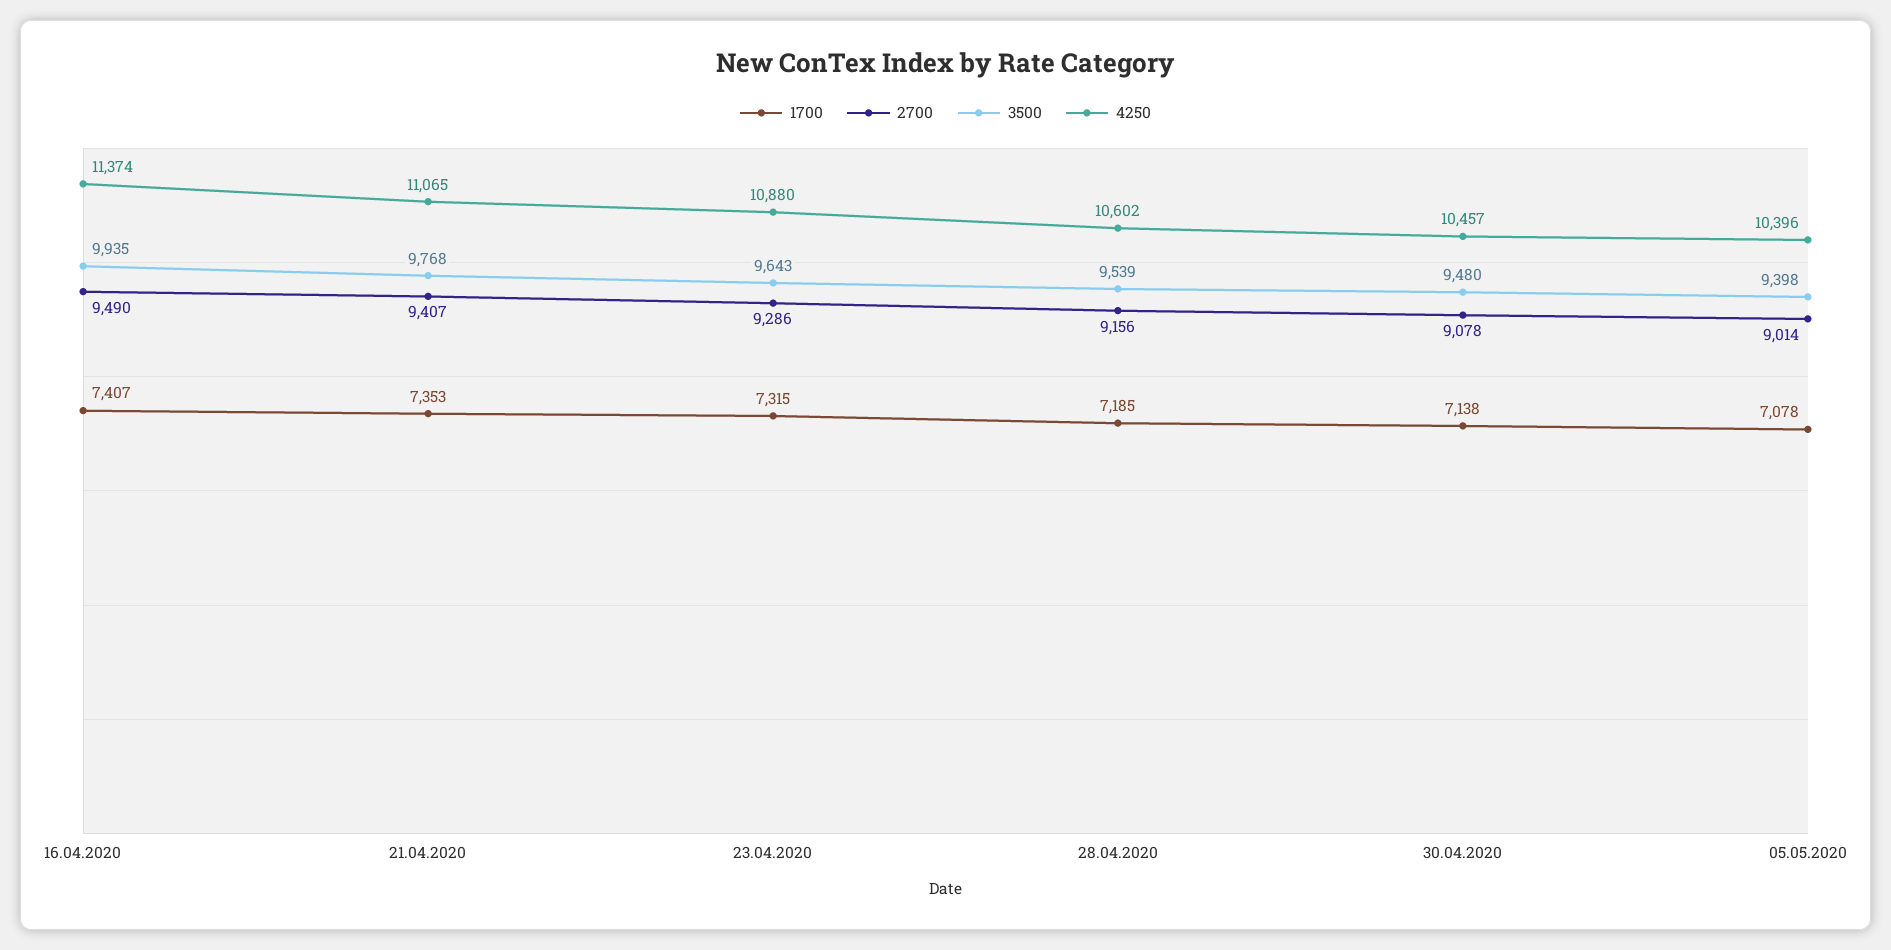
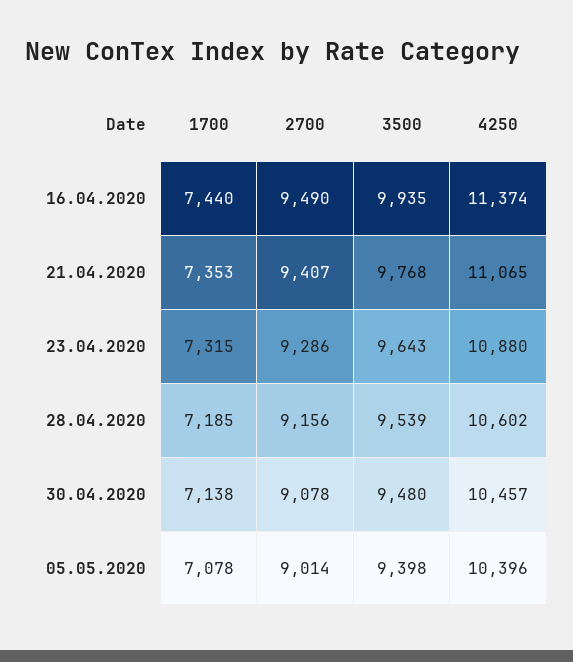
1700, 16.04.2020: 7407 -> 7440

